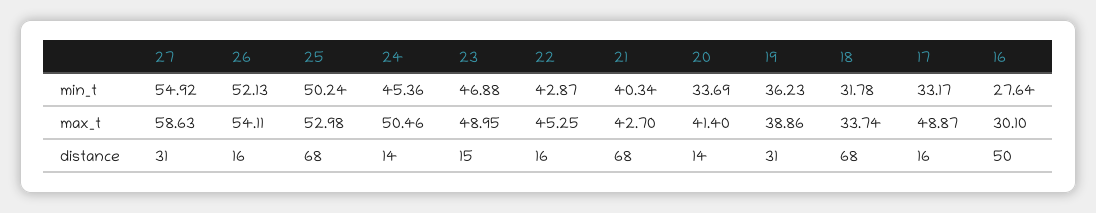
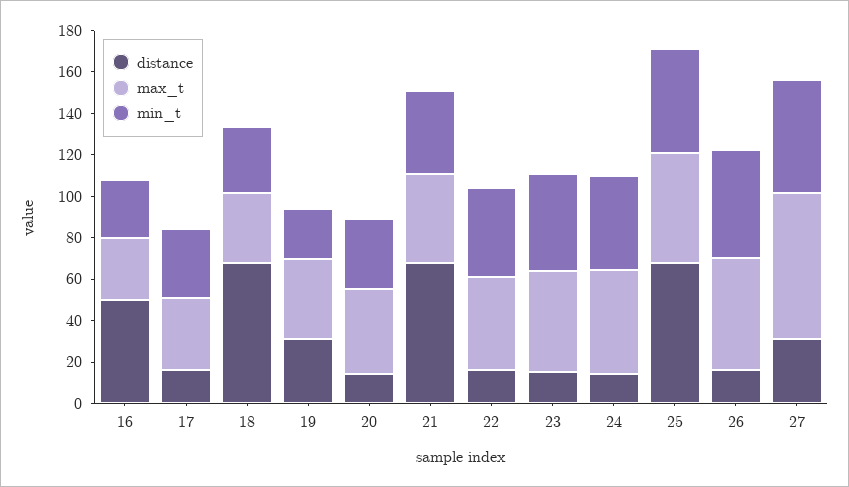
min_t, 19: 36.23 -> 25
max_t, 27: 58.63 -> 70
max_t, 17: 48.87 -> 35

